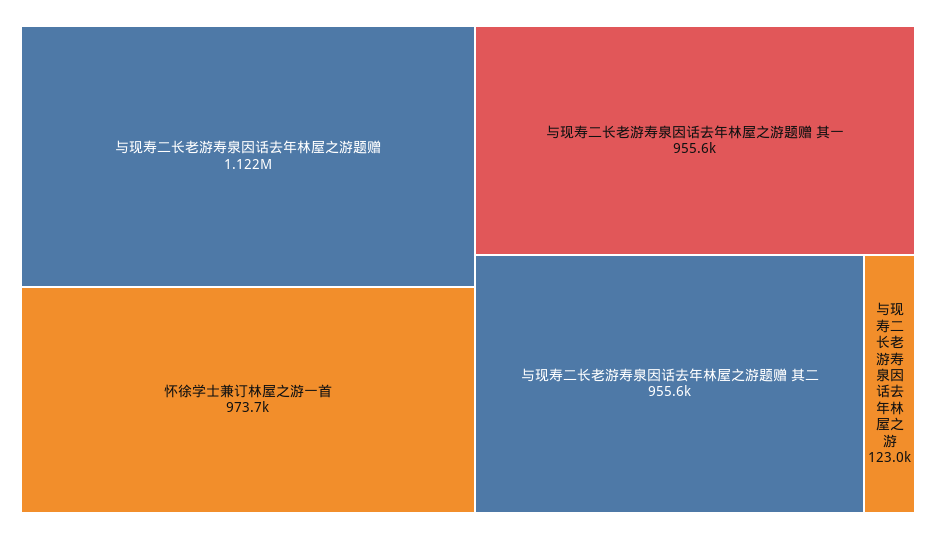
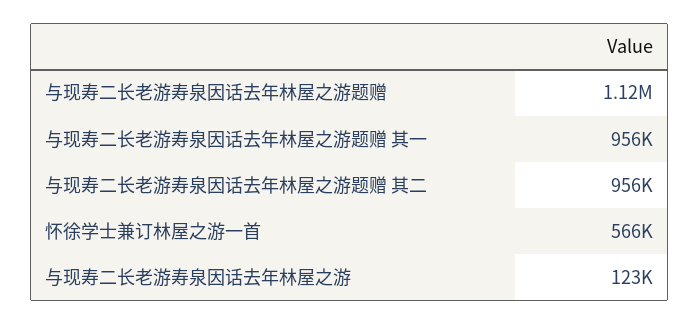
怀徐学士兼订林屋之游一首: 973700 -> 566000

